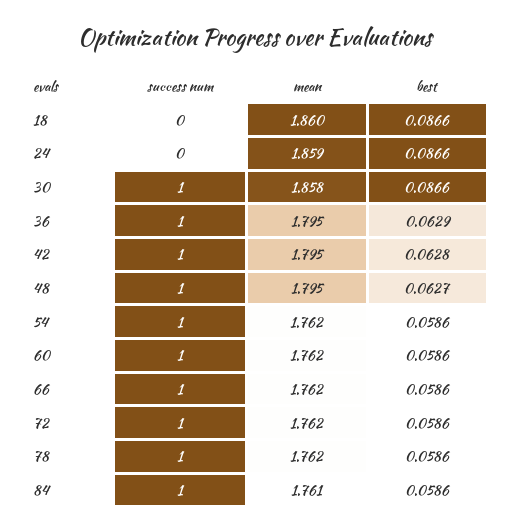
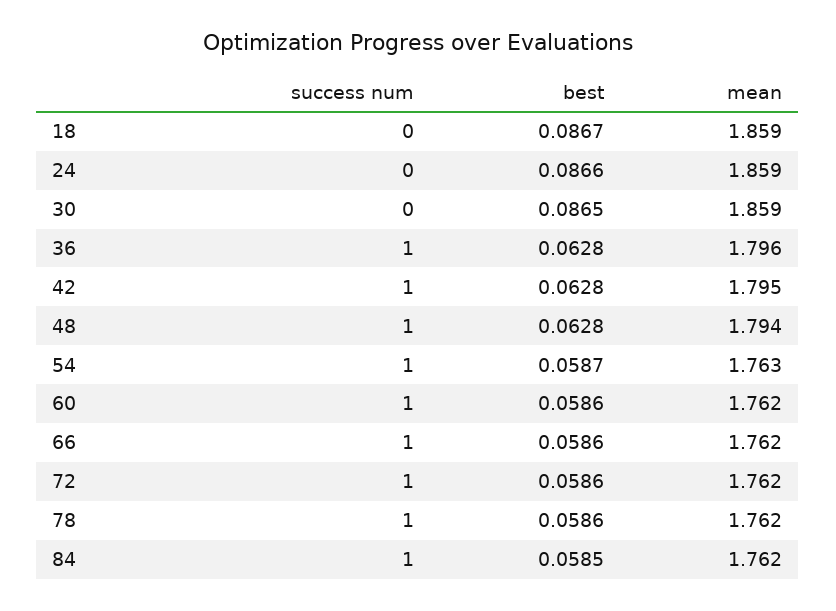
mean, 18: 1.86 -> 1.859
best, 18: 0.0866 -> 0.0867
success num, 30: 1 -> 0
mean, 30: 1.858 -> 1.859
best, 30: 0.0866 -> 0.0865
mean, 36: 1.795 -> 1.796
best, 36: 0.0629 -> 0.0628
mean, 48: 1.795 -> 1.794
best, 48: 0.0627 -> 0.0628
mean, 54: 1.762 -> 1.763
best, 54: 0.0586 -> 0.0587
mean, 84: 1.761 -> 1.762
best, 84: 0.0586 -> 0.0585

